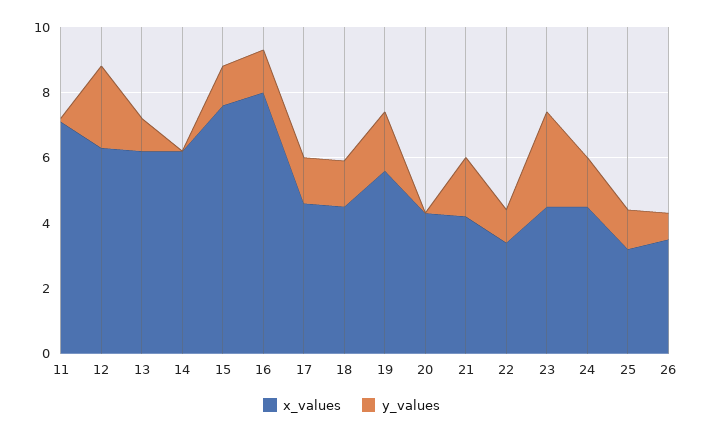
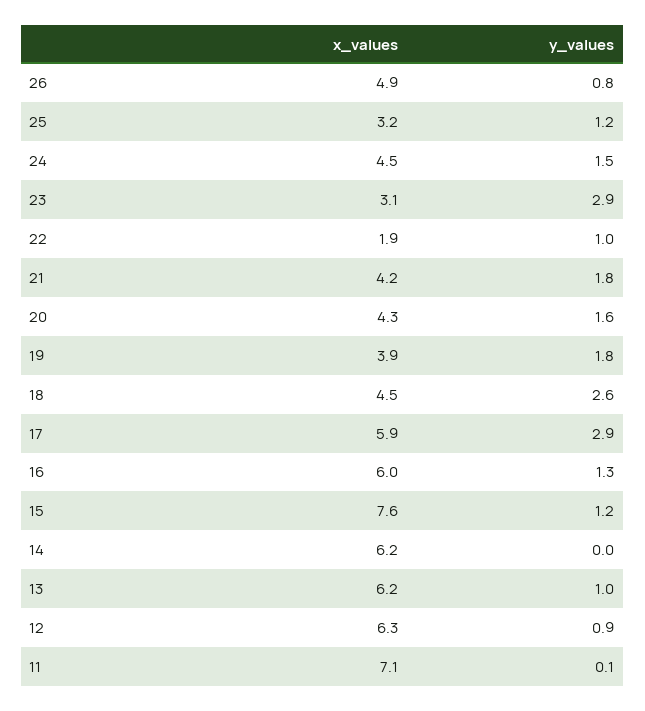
y_values, 12: 2.5 -> 0.9
x_values, 16: 8 -> 6
x_values, 17: 4.5 -> 5.9
y_values, 17: 1.5 -> 2.9
y_values, 18: 1.5 -> 2.6
x_values, 19: 5.5 -> 3.9
y_values, 20: 0 -> 1.6
x_values, 22: 3.5 -> 1.9
x_values, 23: 4.5 -> 3.1
x_values, 26: 3.5 -> 4.9

